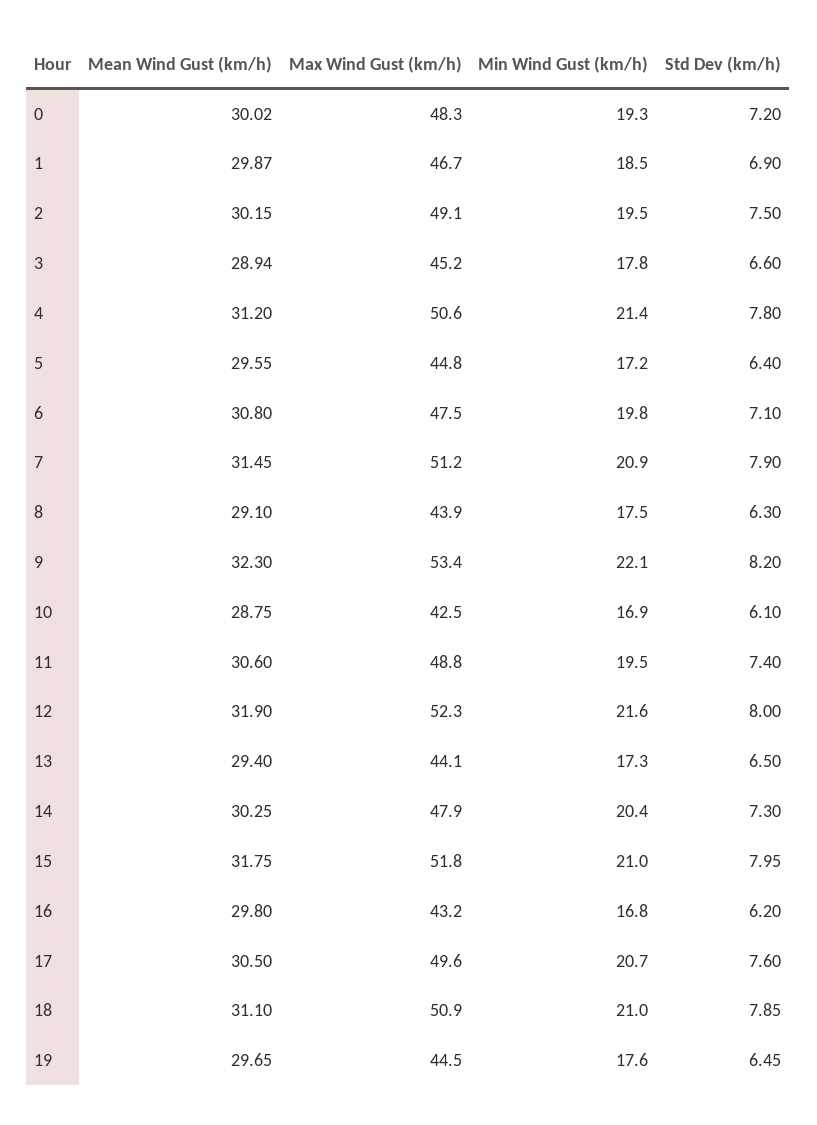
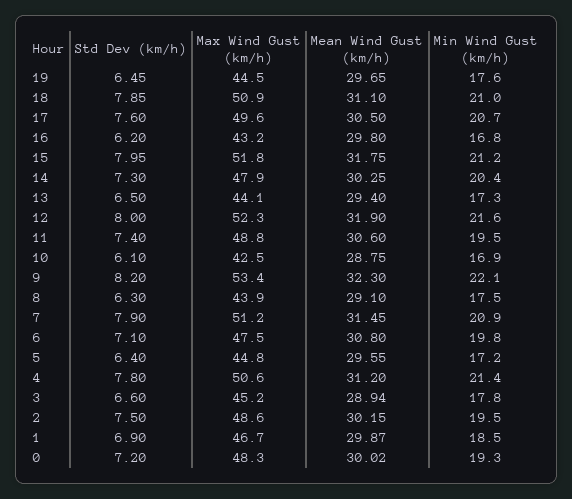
Max Wind Gust (km/h), 2: 49.1 -> 48.6
Min Wind Gust (km/h), 15: 21 -> 21.2

